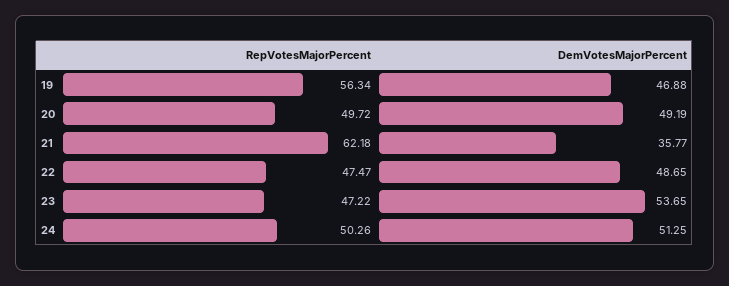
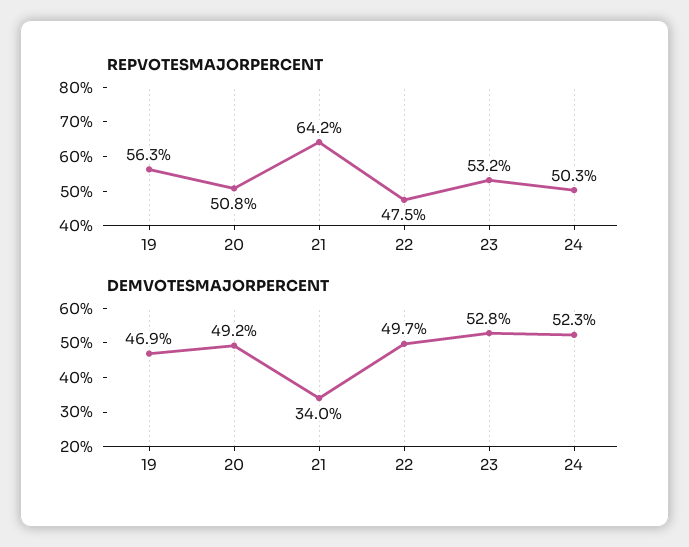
RepVotesMajorPercent, 20: 49.72 -> 50.8
RepVotesMajorPercent, 21: 62.18 -> 64.2
DemVotesMajorPercent, 21: 35.77 -> 34
DemVotesMajorPercent, 22: 48.65 -> 49.7
RepVotesMajorPercent, 23: 47.22 -> 53.2
DemVotesMajorPercent, 23: 53.65 -> 52.8
DemVotesMajorPercent, 24: 51.25 -> 52.3

